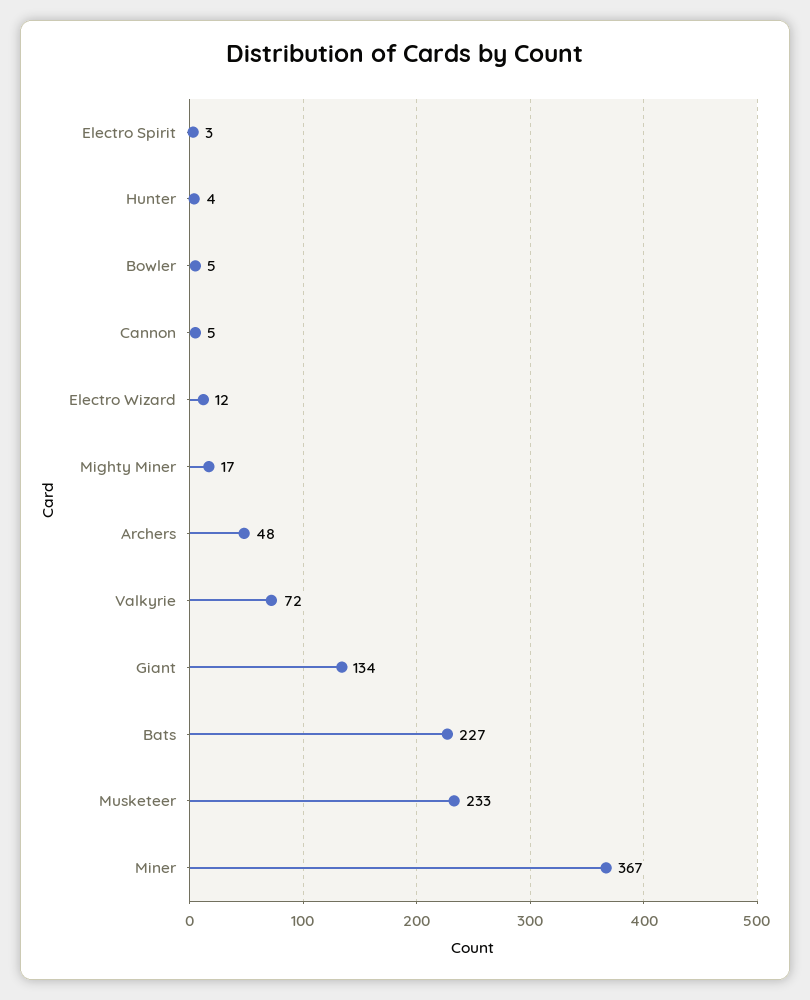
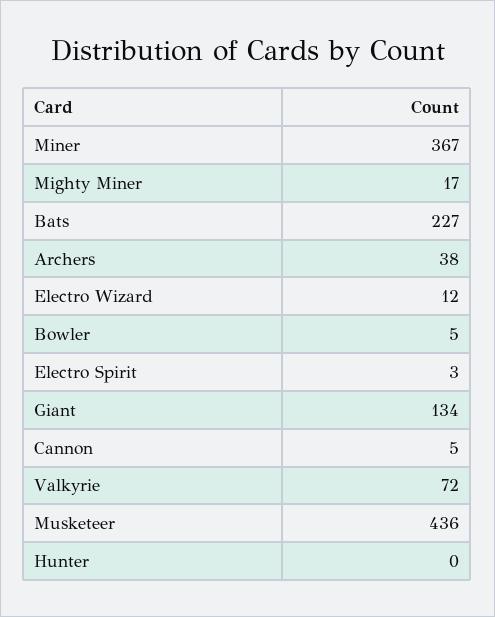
Hunter: 4 -> 0
Archers: 48 -> 38
Musketeer: 233 -> 436

